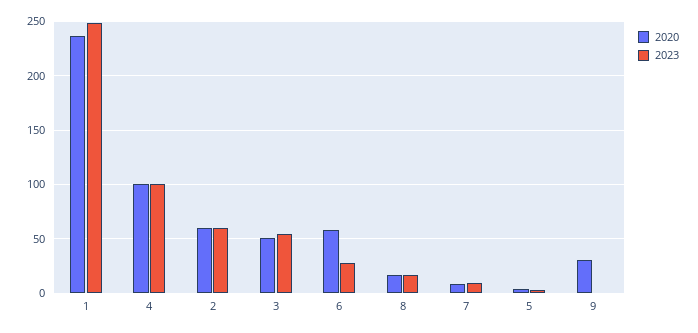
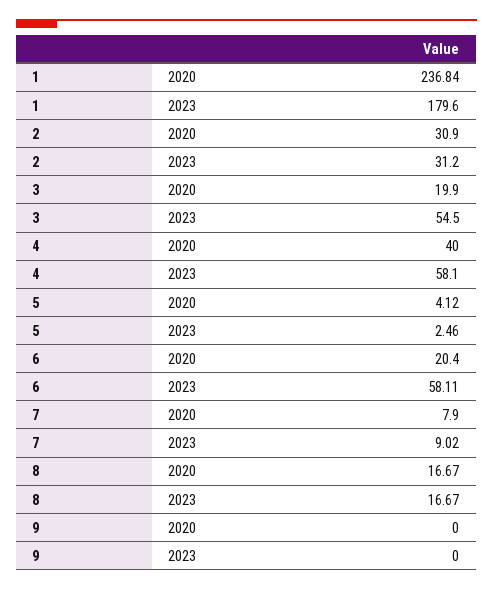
2023, 1: 250 -> 179.6
2020, 4: 100 -> 40
2023, 4: 100 -> 58.1
2020, 2: 60 -> 30.9
2023, 2: 60 -> 31.2
2020, 3: 50 -> 19.9
2020, 6: 60 -> 20.4
2023, 6: 30 -> 58.11
2020, 9: 30 -> 0

